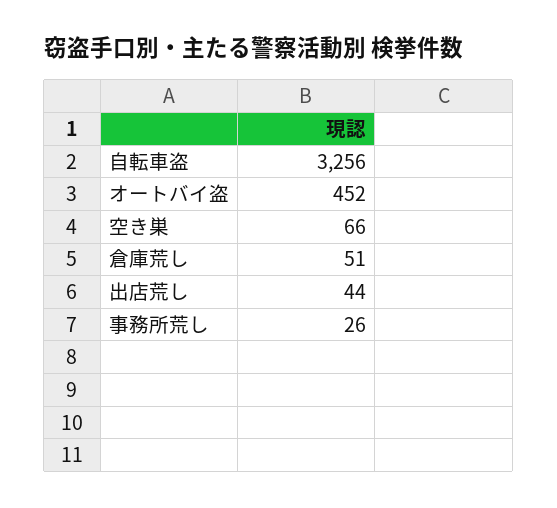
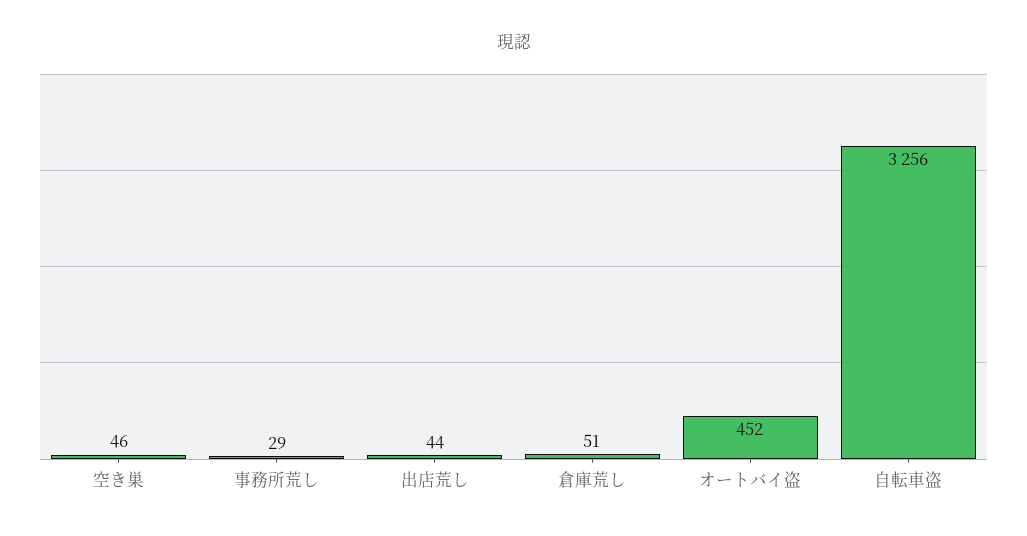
空き巣: 66 -> 46
事務所荒し: 26 -> 29

